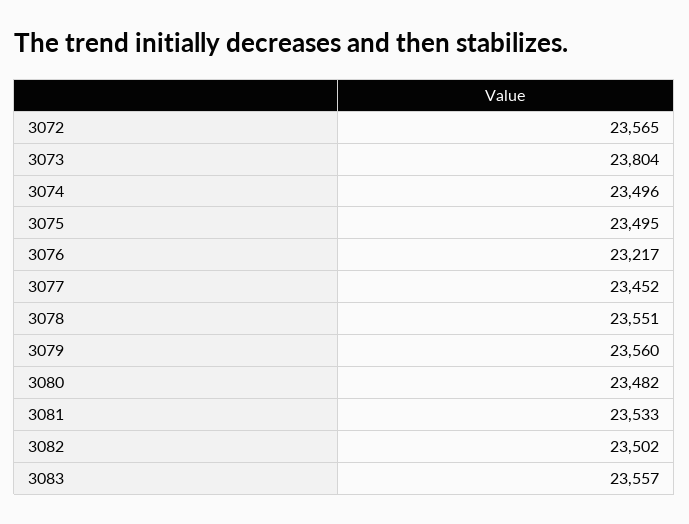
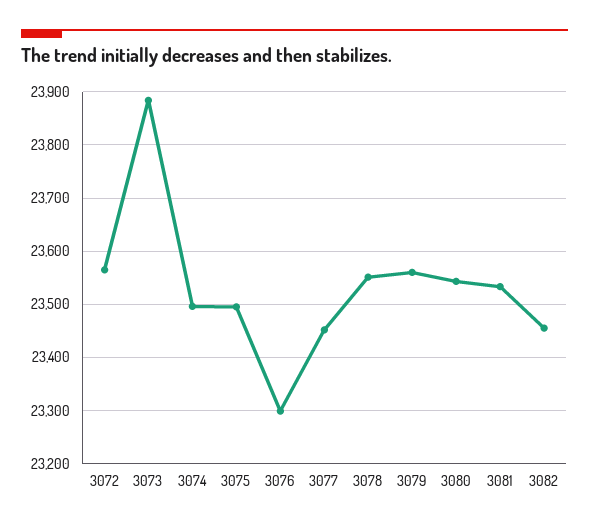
3073: 23804 -> 23880
3076: 23217 -> 23300
3080: 23482 -> 23540
3082: 23502 -> 23460
3083: 23557 -> none

